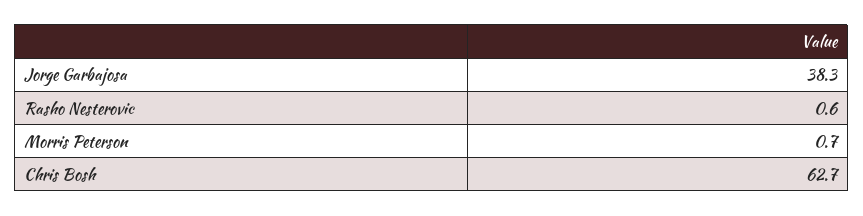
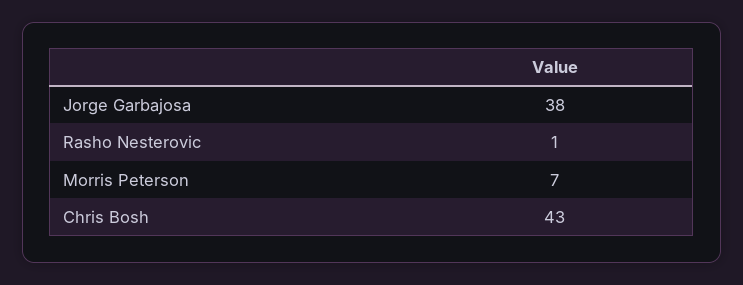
Morris Peterson: 0.7 -> 7
Chris Bosh: 62.7 -> 43

